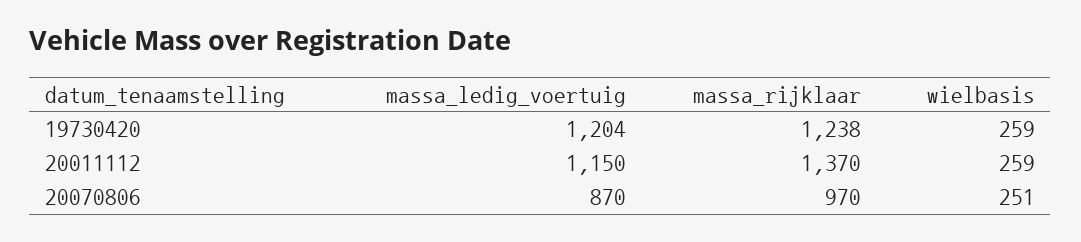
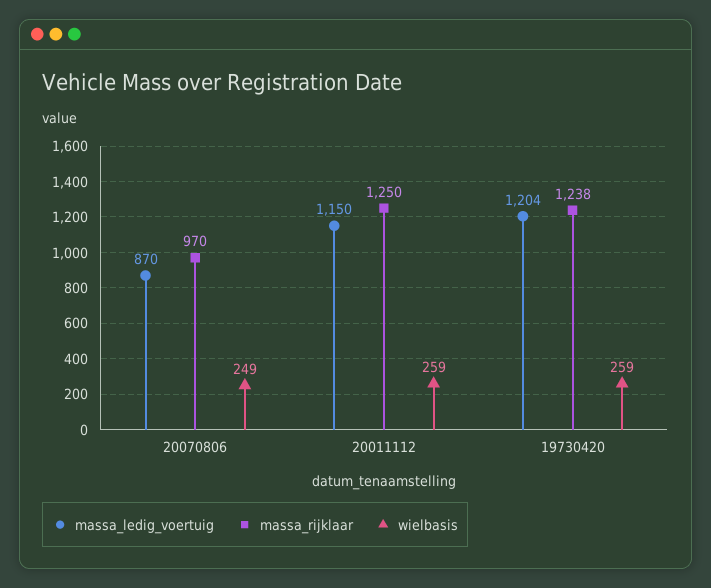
massa_rijklaar, 20011112: 1370 -> 1250
wielbasis, 20070806: 251 -> 249

